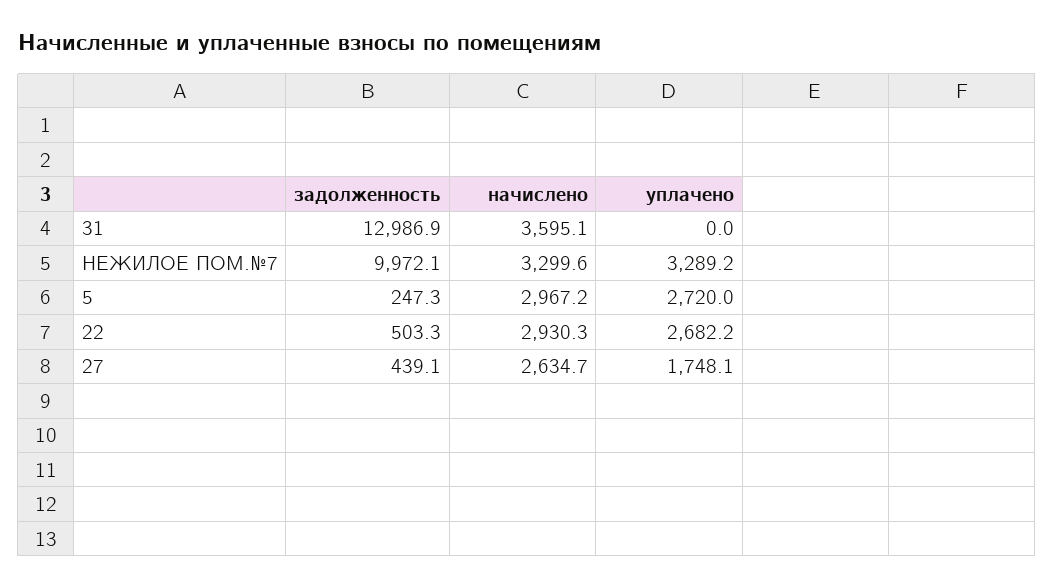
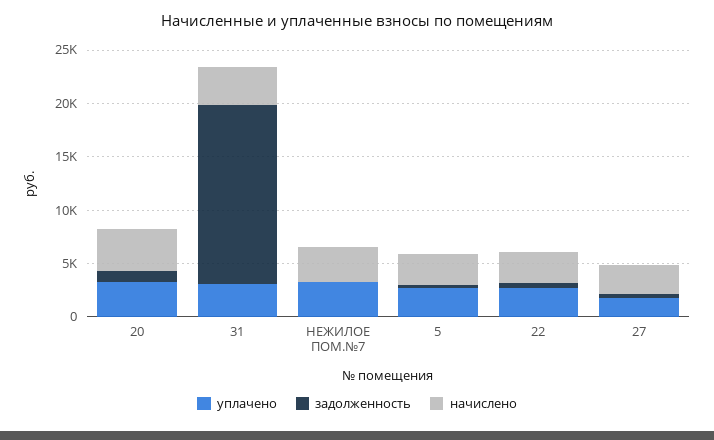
задолженность, 31: 12986.9 -> 17000
уплачено, 31: 0 -> 3000
задолженность, НЕЖИЛОЕ ПОМ.№7: 9972.1 -> 0
уплачено, 20: none -> 3000
задолженность, 20: none -> 1000
начислено, 20: none -> 4000

